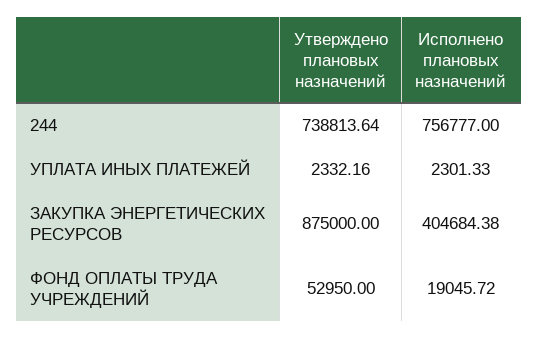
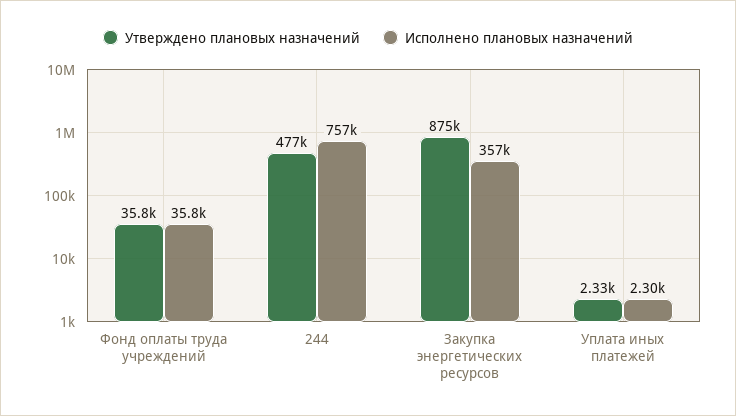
Утверждено плановых назначений, 244: 738813.64 -> 477000
Исполнено плановых назначений, ЗАКУПКА ЭНЕРГЕТИЧЕСКИХ РЕСУРСОВ: 404684.38 -> 357000
Утверждено плановых назначений, ФОНД ОПЛАТЫ ТРУДА УЧРЕЖДЕНИЙ: 52950 -> 35800
Исполнено плановых назначений, ФОНД ОПЛАТЫ ТРУДА УЧРЕЖДЕНИЙ: 19045.72 -> 35800

